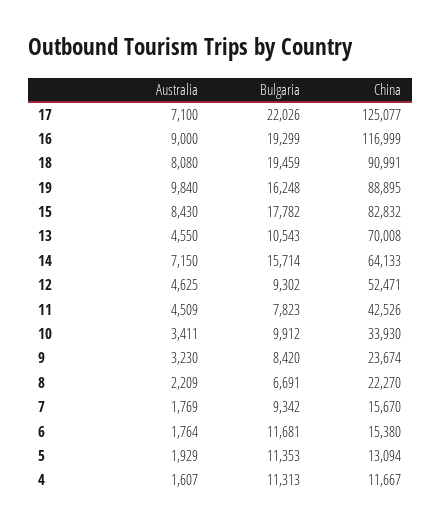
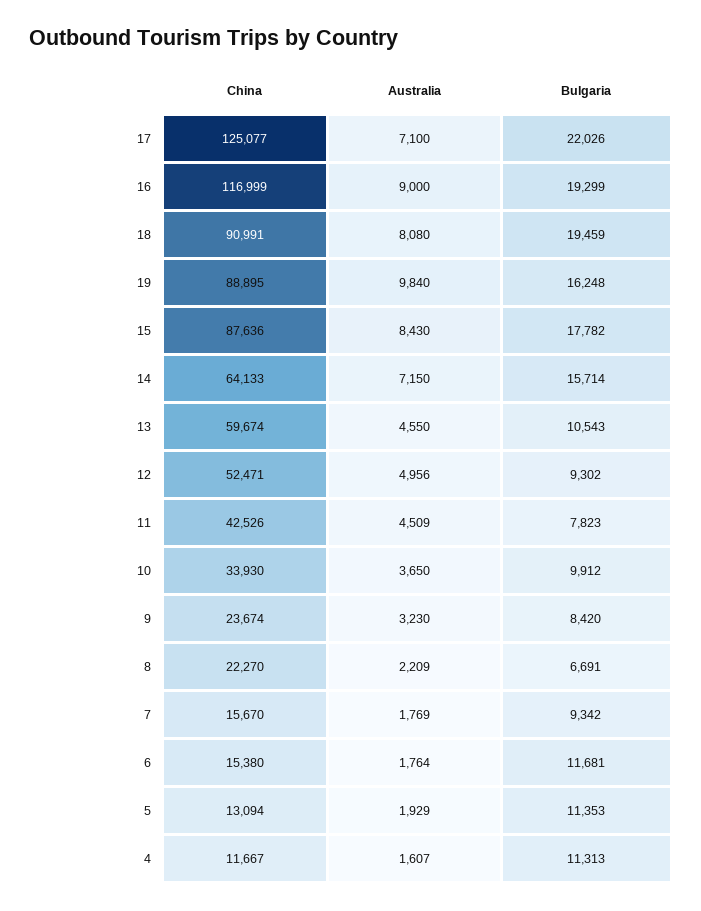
China, 15: 82832 -> 87636
China, 13: 70008 -> 59674
Australia, 12: 4625 -> 4956
Australia, 10: 3411 -> 3650

